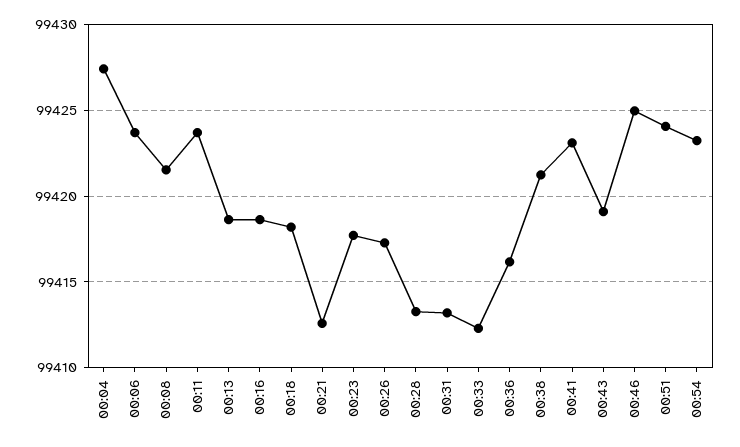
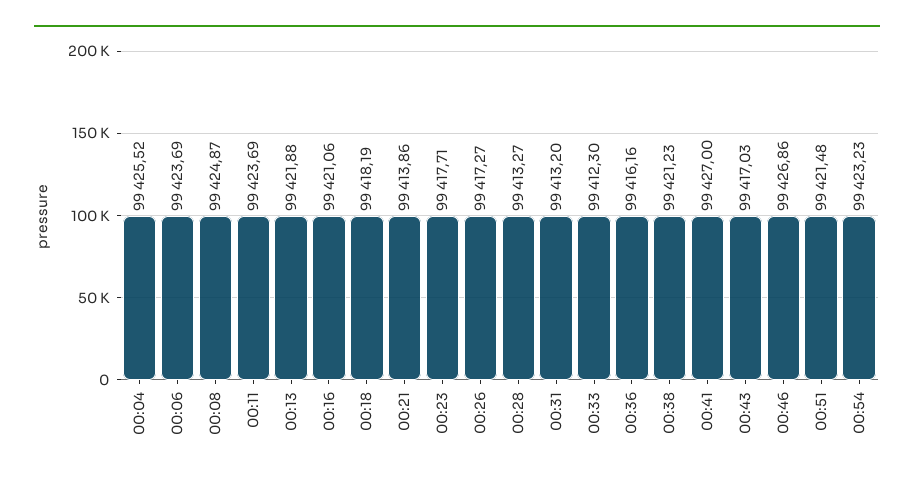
00:04: 99427.5 -> 99425.52
00:08: 99421.5 -> 99424.87
00:13: 99418.5 -> 99421.88
00:16: 99418.5 -> 99421.06
00:21: 99412.5 -> 99413.86
00:41: 99423 -> 99427
00:43: 99419 -> 99417.03
00:46: 99425 -> 99426.86
00:51: 99424 -> 99421.48

